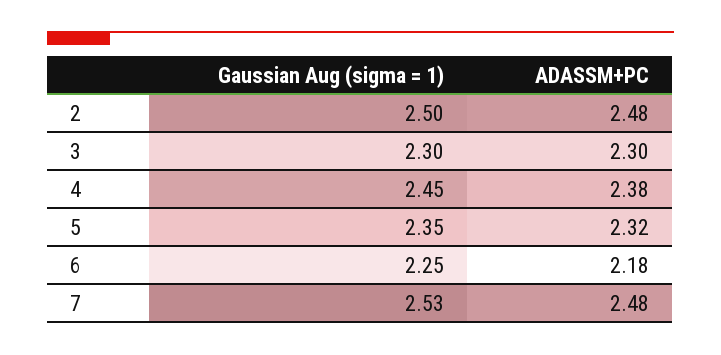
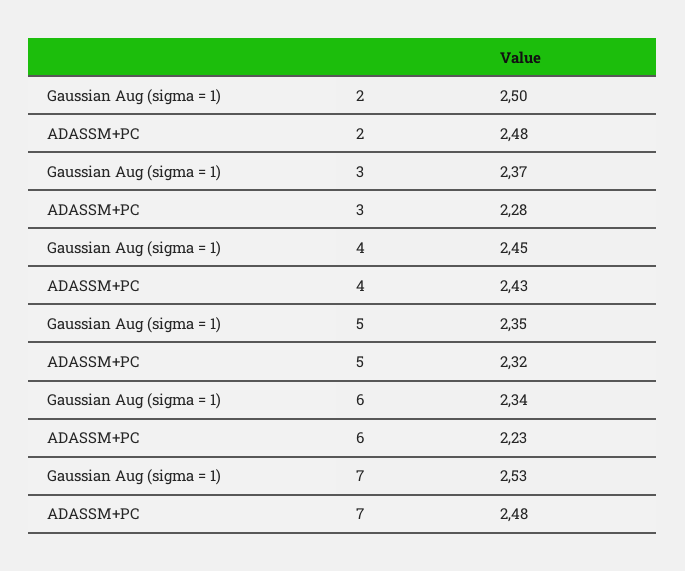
Gaussian Aug (sigma = 1), 3: 2.3 -> 2.37
ADASSM+PC, 3: 2.3 -> 2.28
ADASSM+PC, 4: 2.38 -> 2.43
Gaussian Aug (sigma = 1), 6: 2.25 -> 2.34
ADASSM+PC, 6: 2.18 -> 2.23

